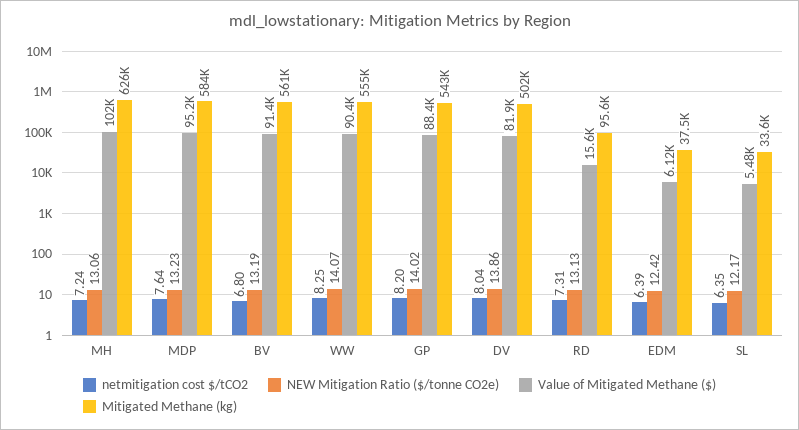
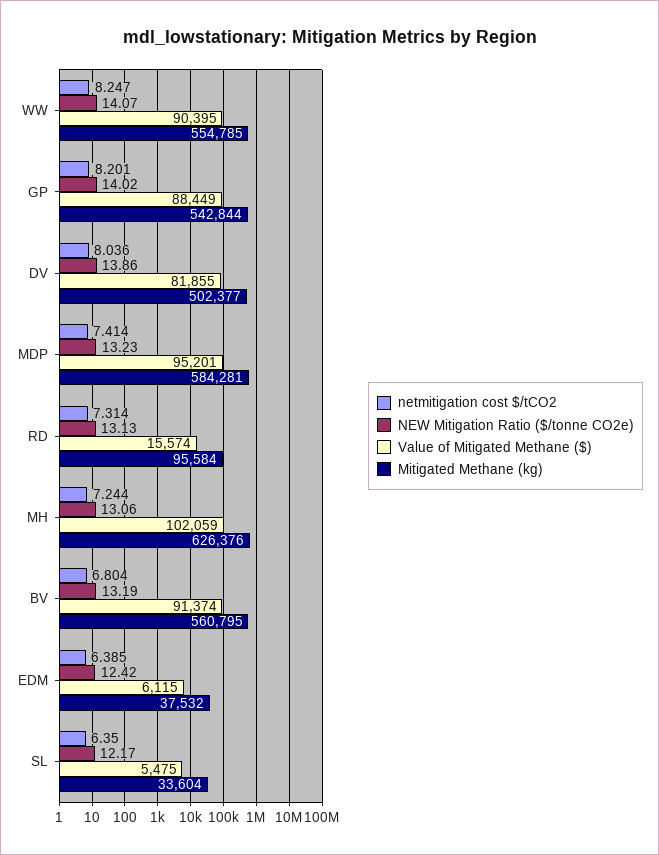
netmitigation cost $/tCO2, MDP: 7.64 -> 7.414

